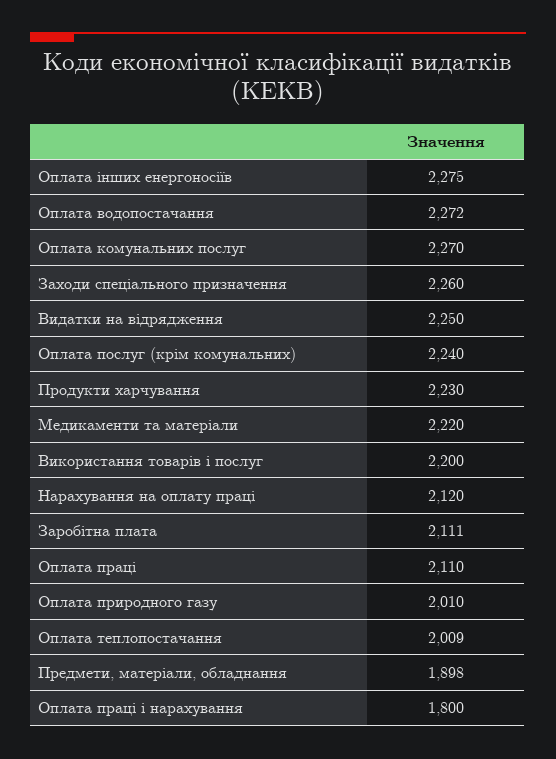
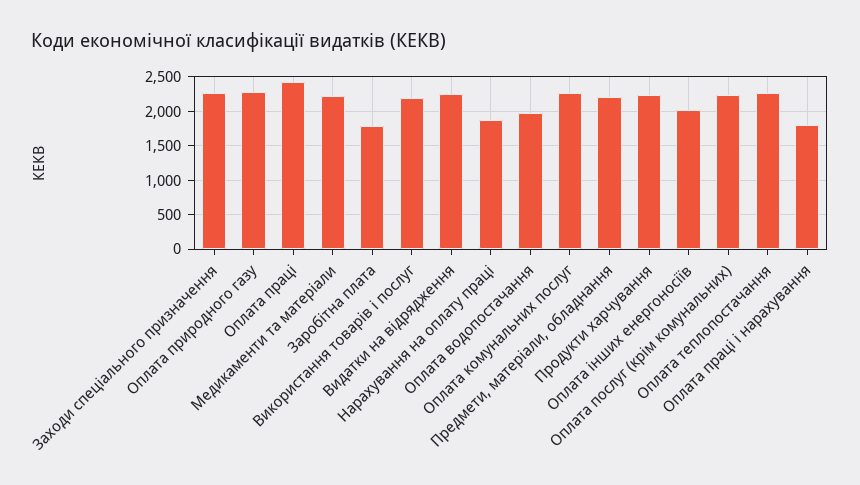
Оплата інших енергоносіїв: 2275 -> 2000
Оплата водопостачання: 2272 -> 2000
Нарахування на оплату праці: 2120 -> 1900
Заробітна плата: 2111 -> 1800
Оплата праці: 2110 -> 2400
Оплата природного газу: 2010 -> 2300
Оплата теплопостачання: 2009 -> 2300
Предмети, матеріали, обладнання: 1898 -> 2200

